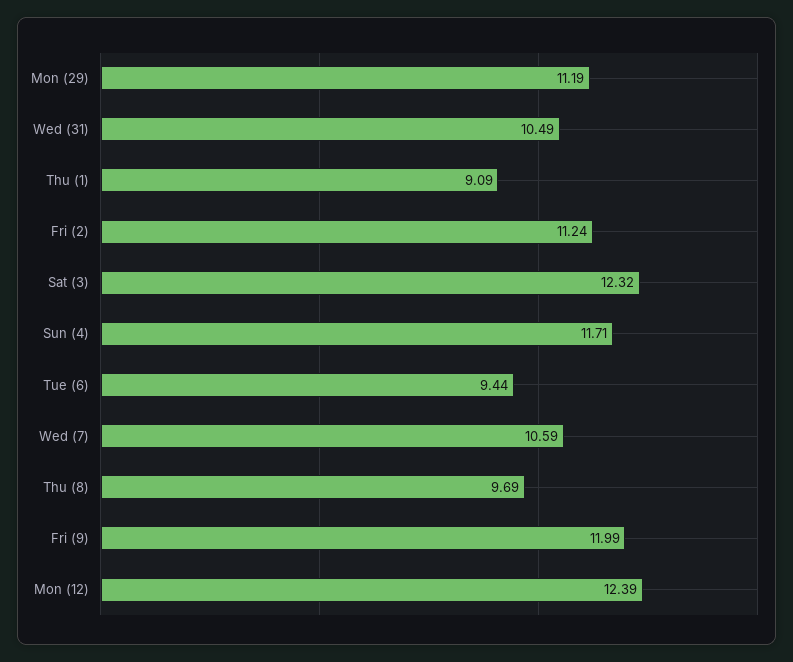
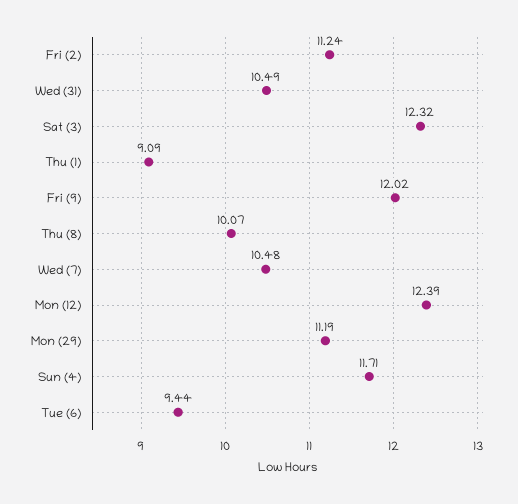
Wed (7): 10.59 -> 10.48
Thu (8): 9.69 -> 10.07
Fri (9): 11.99 -> 12.02

